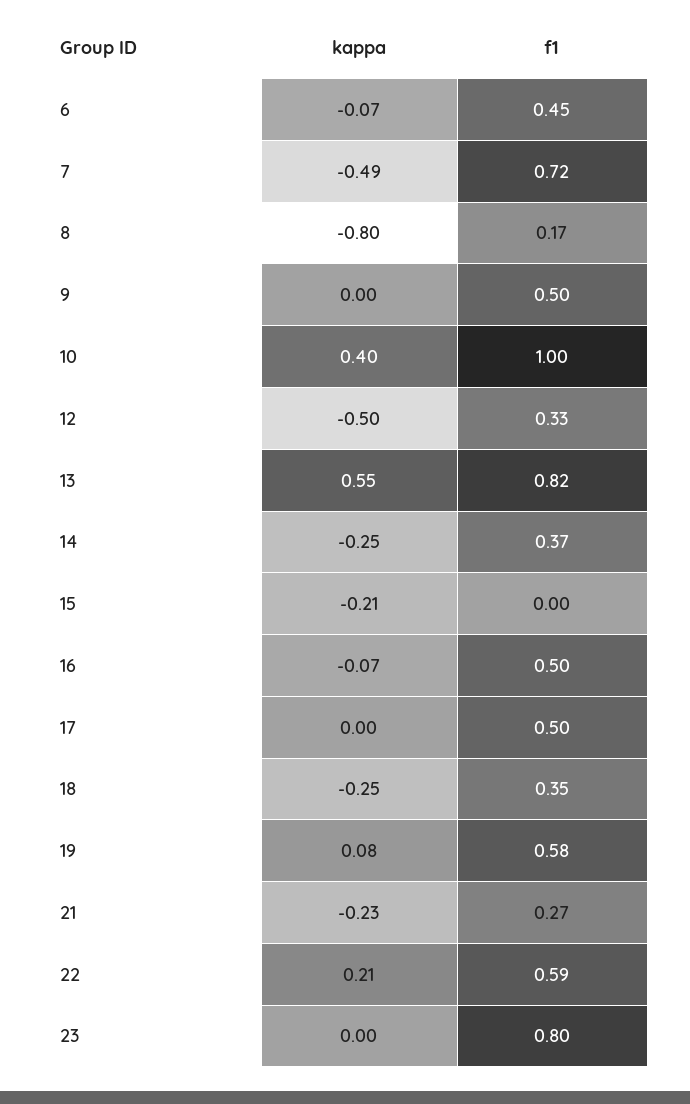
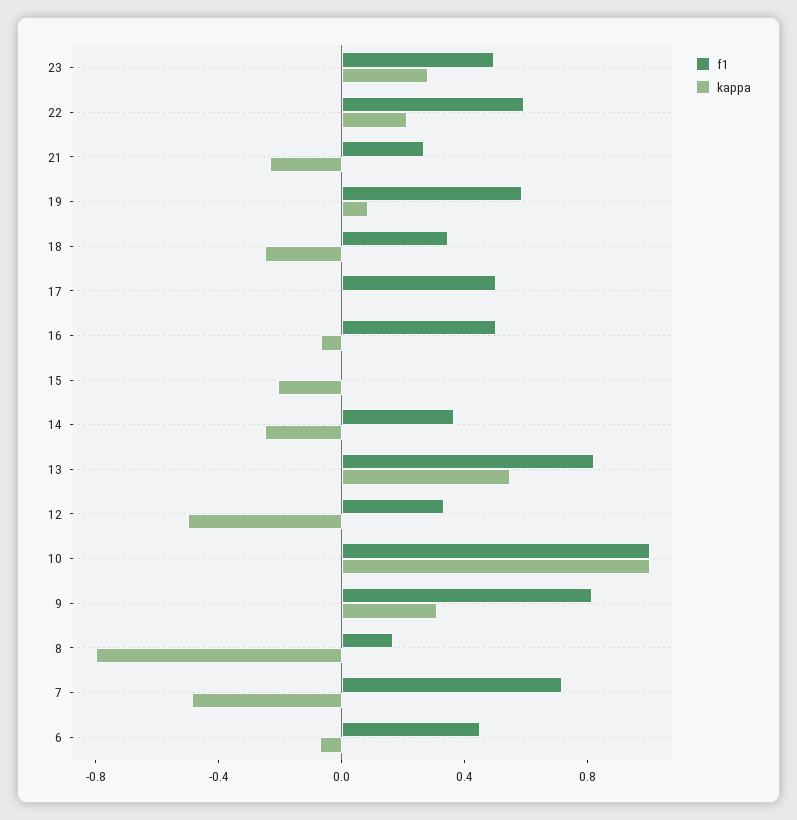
kappa, 9: 0 -> 0.3
f1, 9: 0.5 -> 0.8
kappa, 10: 0.4 -> 1
kappa, 23: 0 -> 0.3
f1, 23: 0.8 -> 0.5

